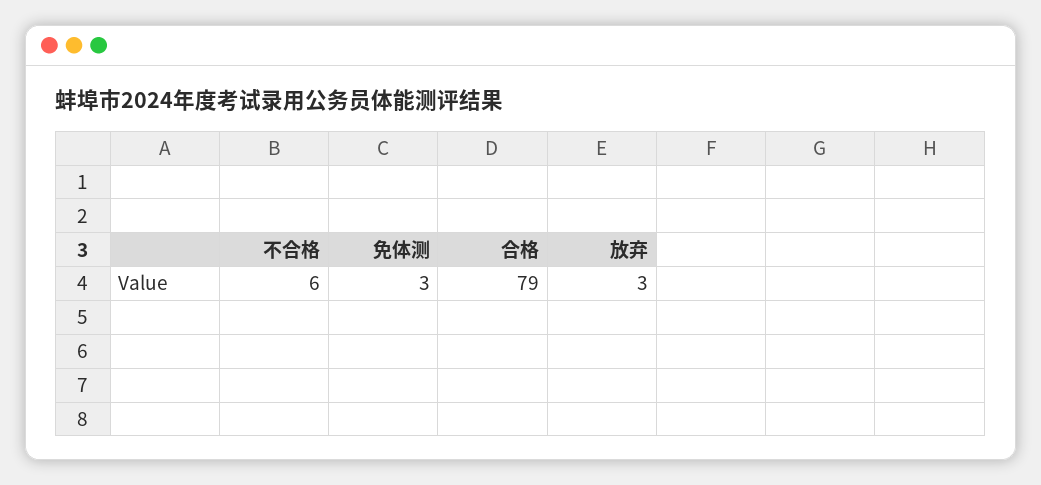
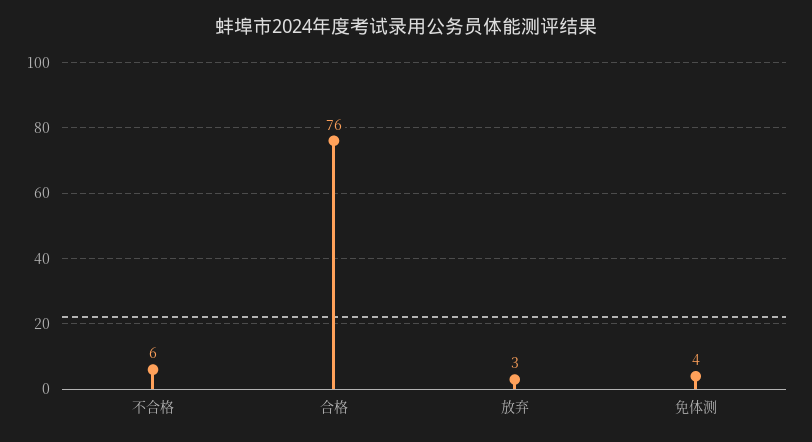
免体测: 3 -> 4
合格: 79 -> 76

